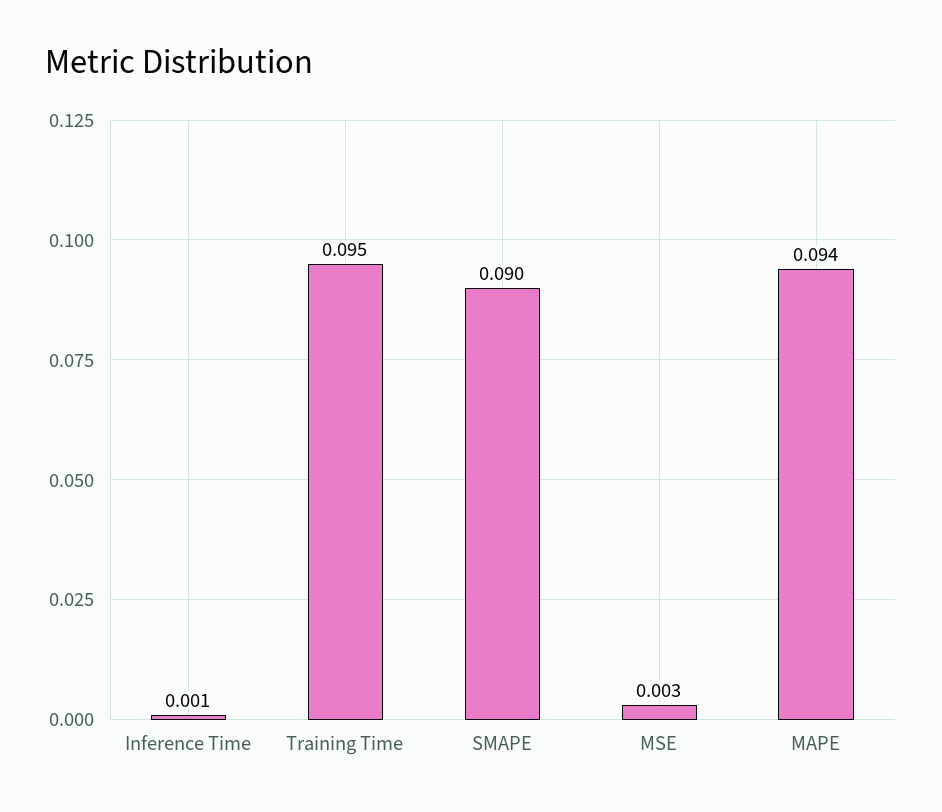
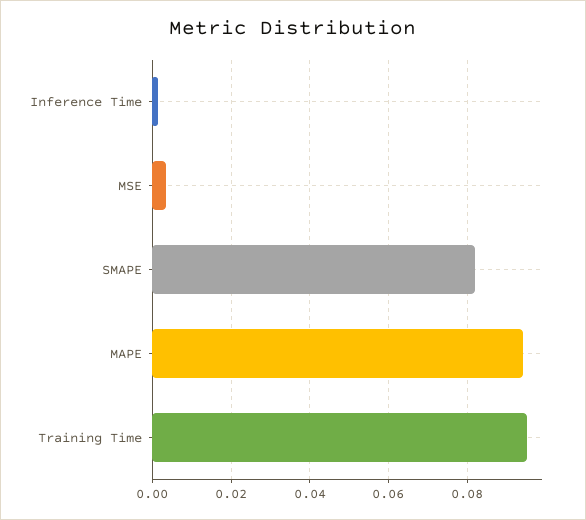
SMAPE: 0.09 -> 0.082

